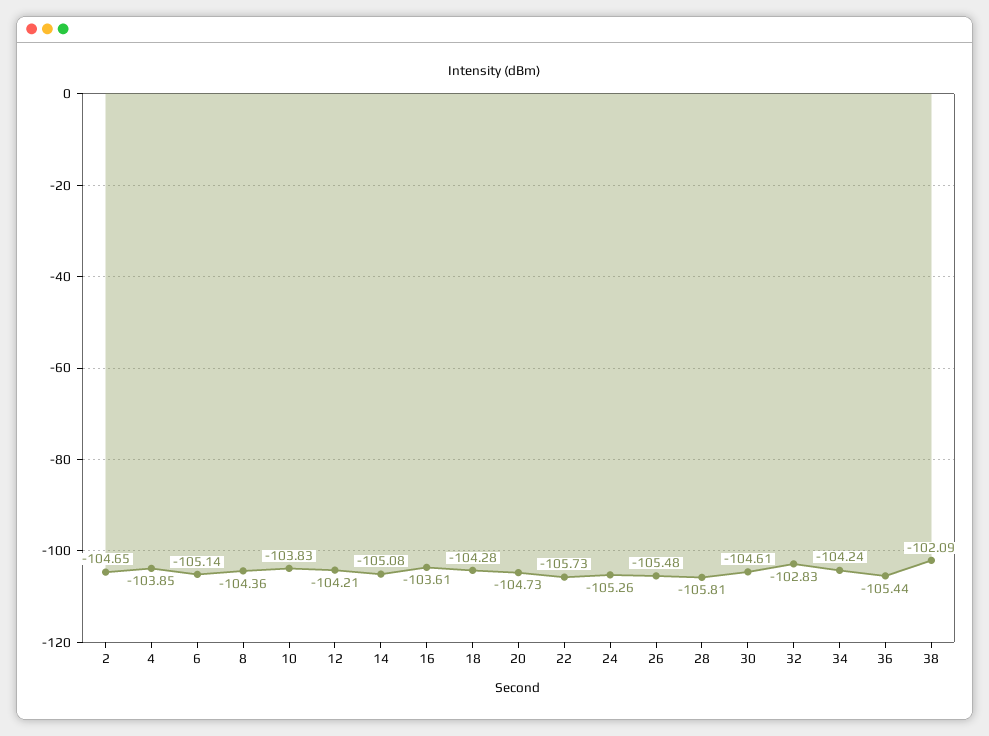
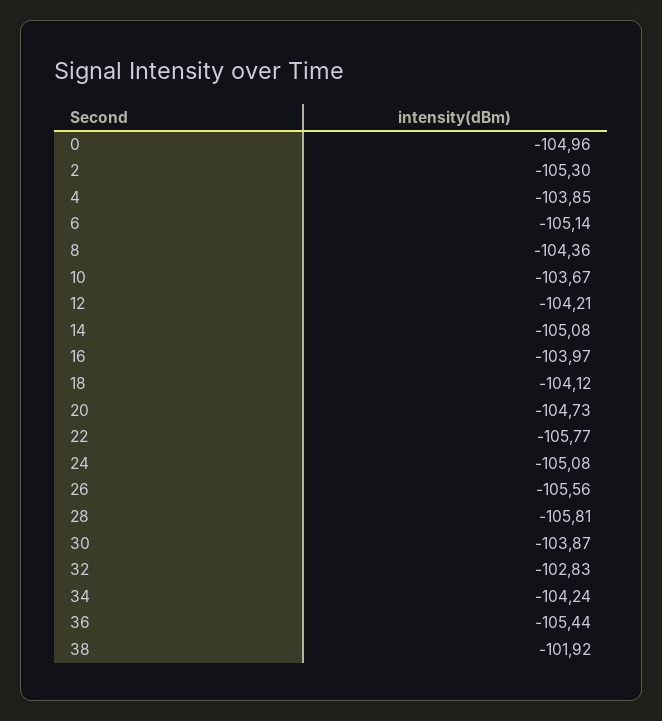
2: -104.65 -> -105.3
10: -103.83 -> -103.67
16: -103.61 -> -103.97
18: -104.28 -> -104.12
22: -105.73 -> -105.77
24: -105.26 -> -105.08
26: -105.48 -> -105.56
30: -104.61 -> -103.87
38: -102.09 -> -101.92
0: none -> -104.96

